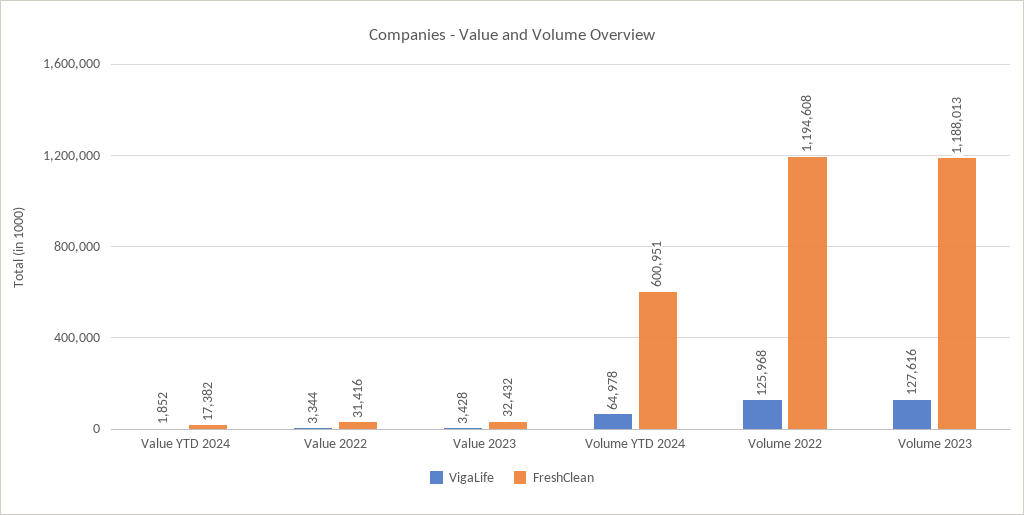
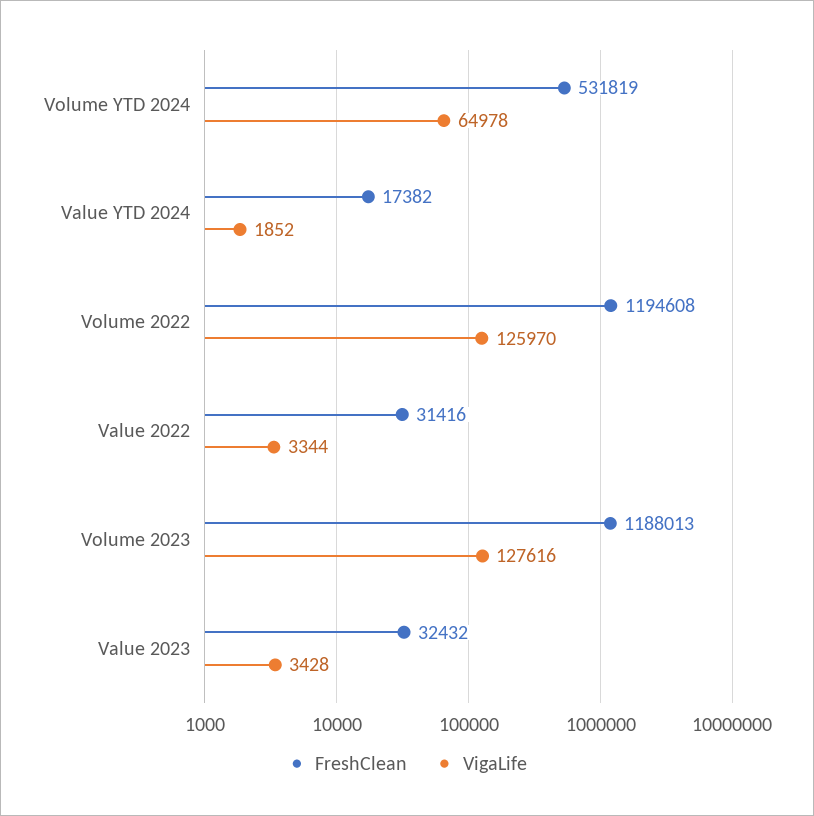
FreshClean, Volume YTD 2024: 600951 -> 531819
VigaLife, Volume 2022: 125968 -> 125970

